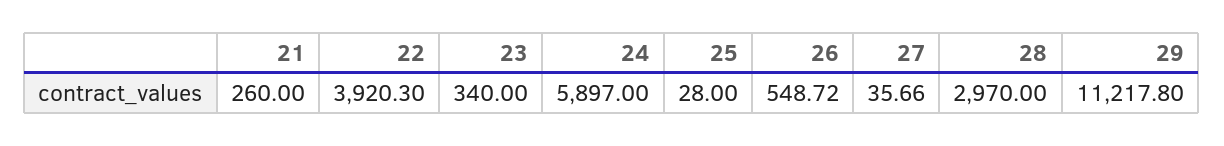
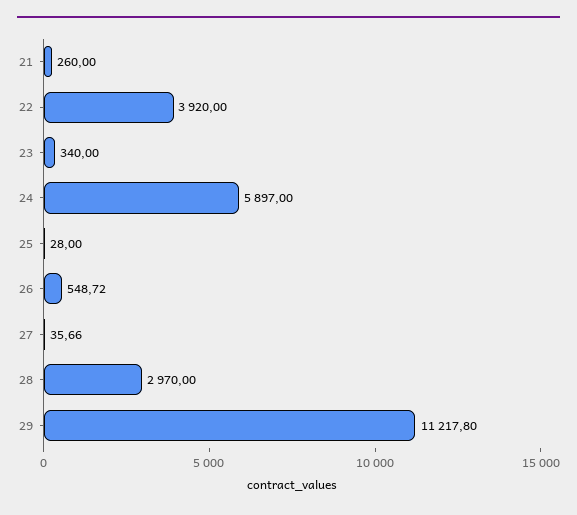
22: 3920.3 -> 3920

